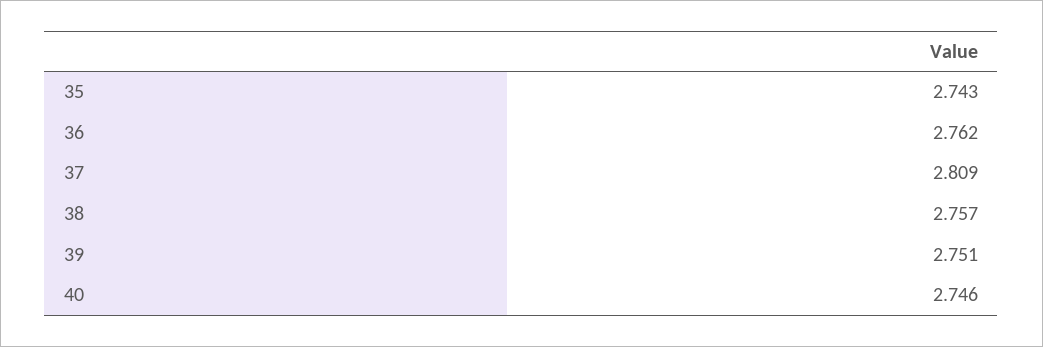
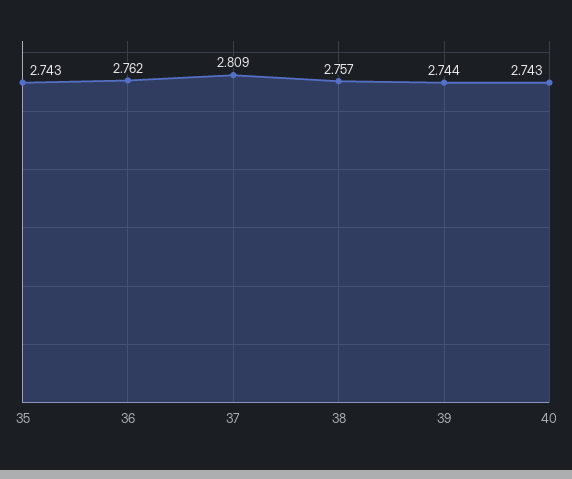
39: 2.751 -> 2.744
40: 2.746 -> 2.743

